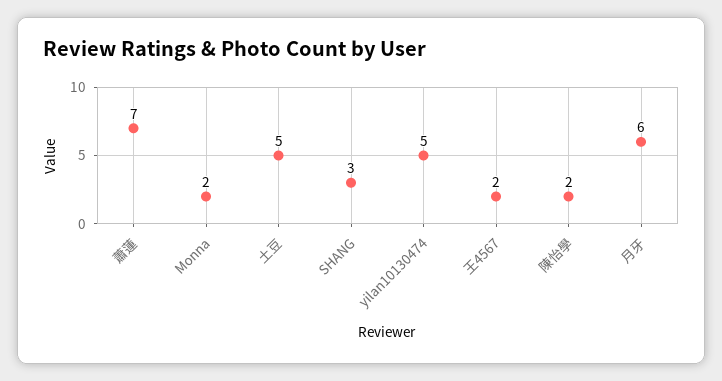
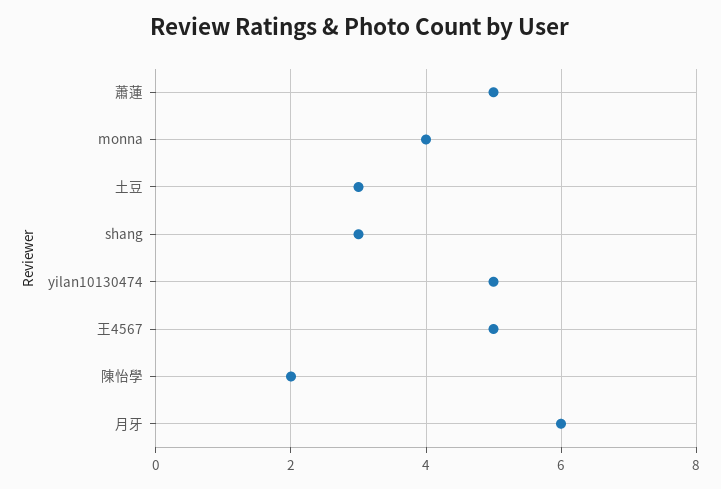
蕭蓮: 7 -> 5
Monna: 2 -> 4
土豆: 5 -> 3
王4567: 2 -> 5

